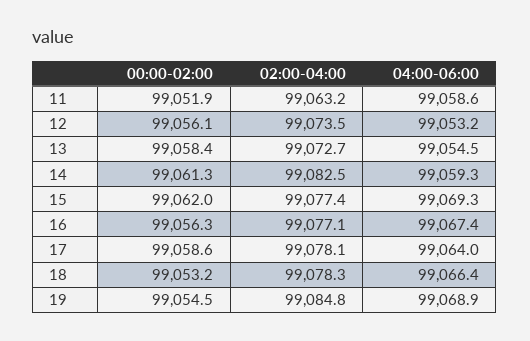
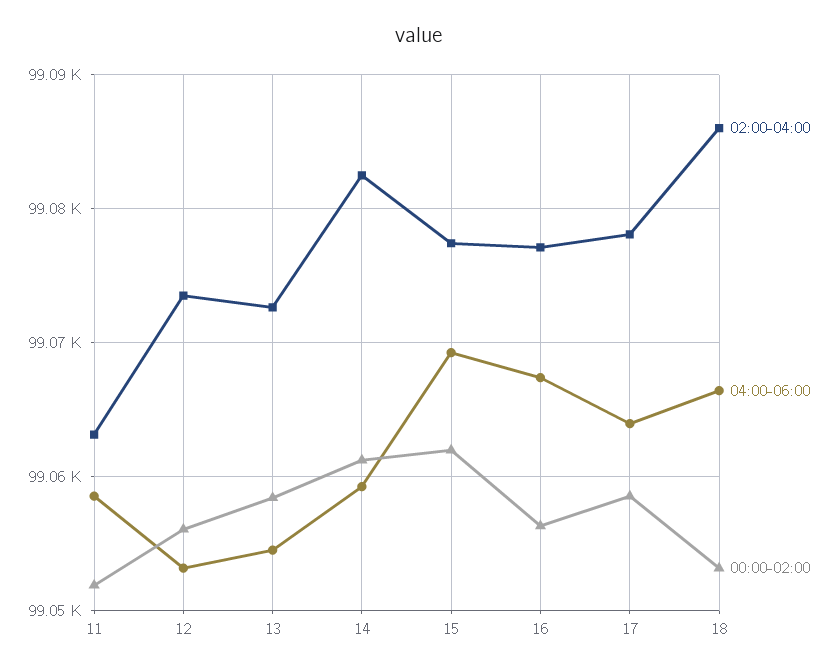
02:00-04:00, 18: 99078.3 -> 99086
00:00-02:00, 19: 99054.5 -> none
02:00-04:00, 19: 99084.8 -> none
04:00-06:00, 19: 99068.9 -> none

